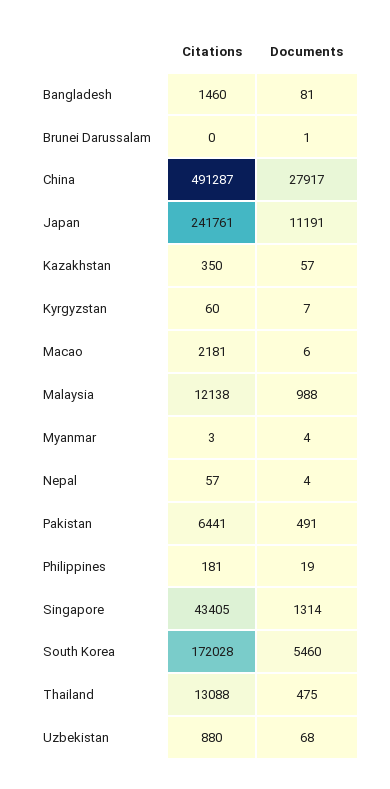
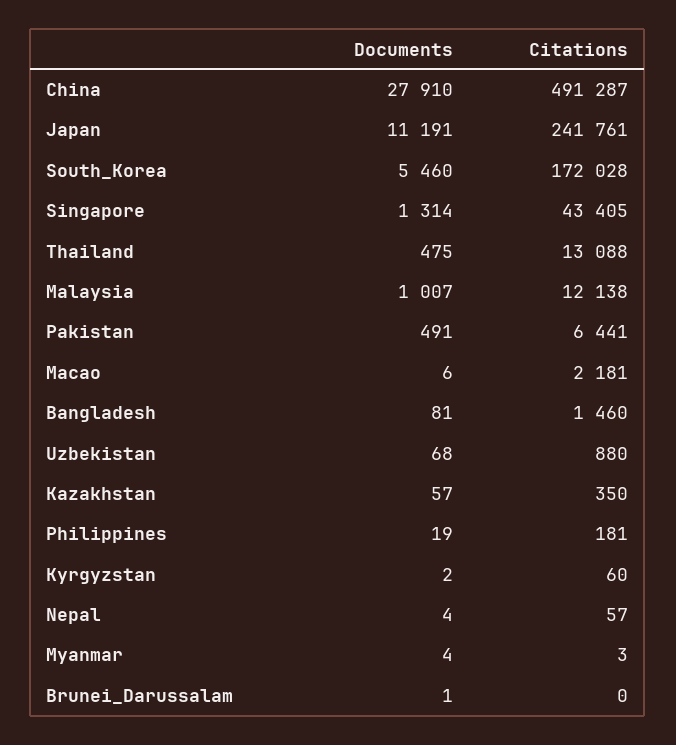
Documents, China: 27917 -> 27910
Documents, Kyrgyzstan: 7 -> 2
Documents, Malaysia: 988 -> 1007

